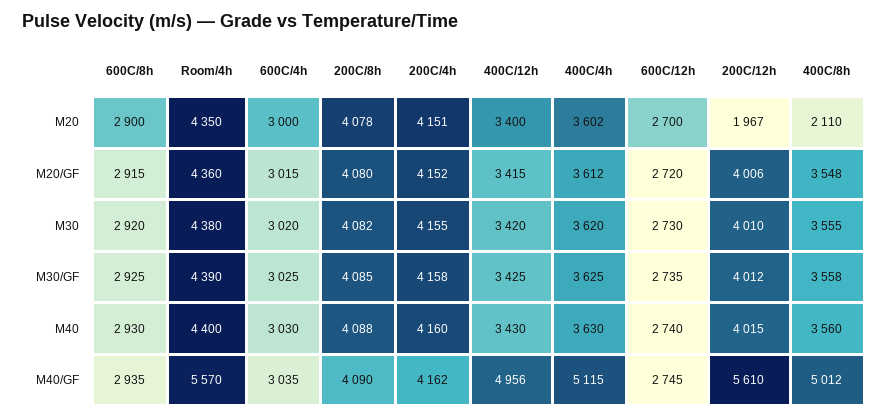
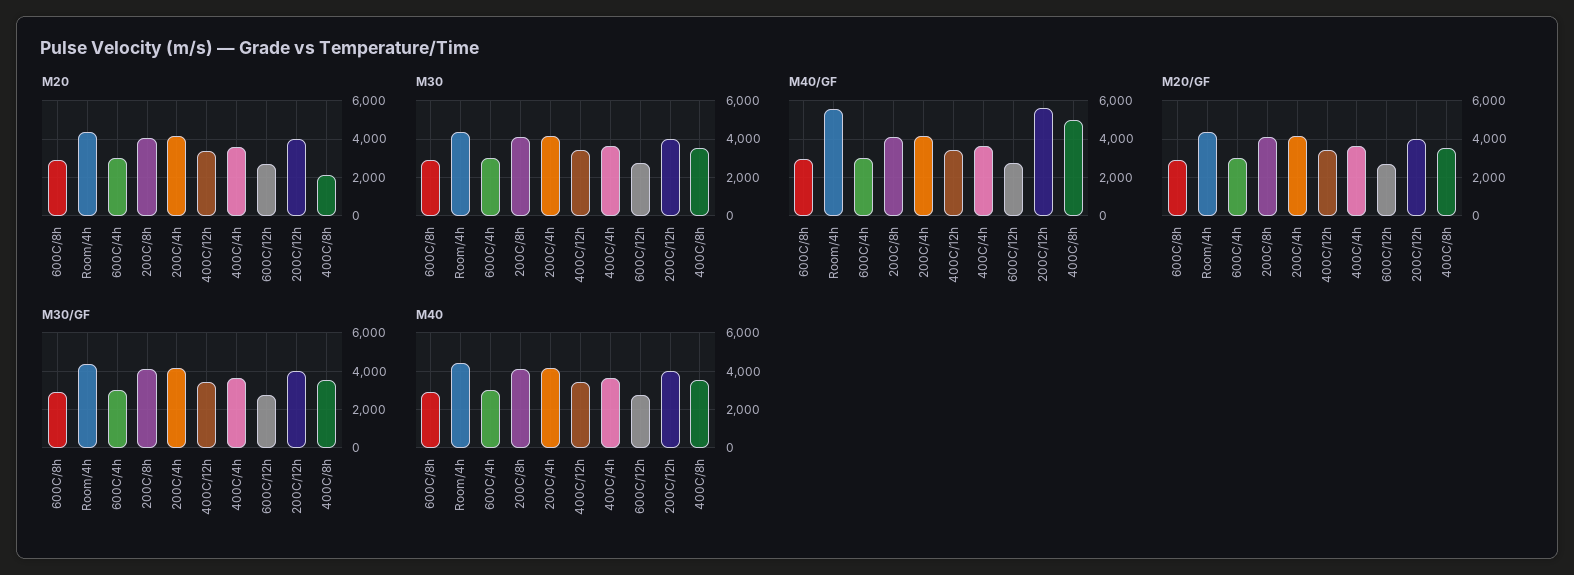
M20, 200C/12h: 1967 -> 4000
M40/GF, 400C/12h: 4956 -> 3500
M40/GF, 400C/4h: 5115 -> 3500

